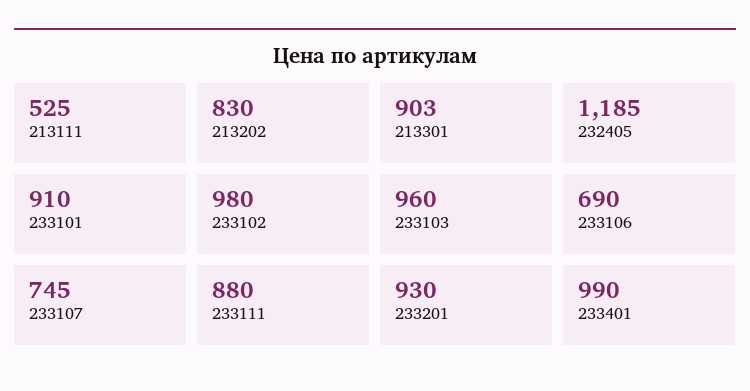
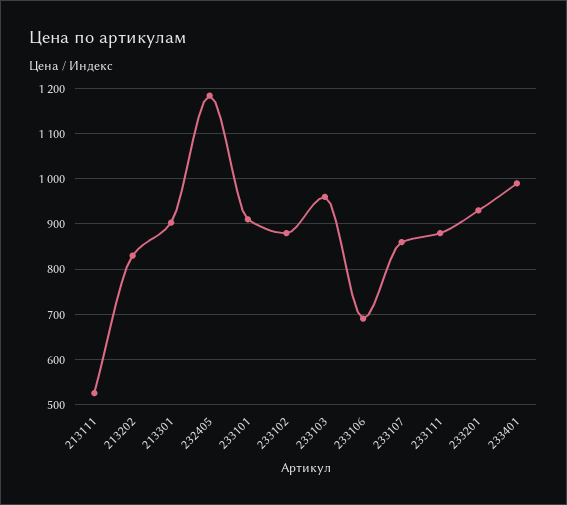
233102: 980 -> 880
233107: 745 -> 860

